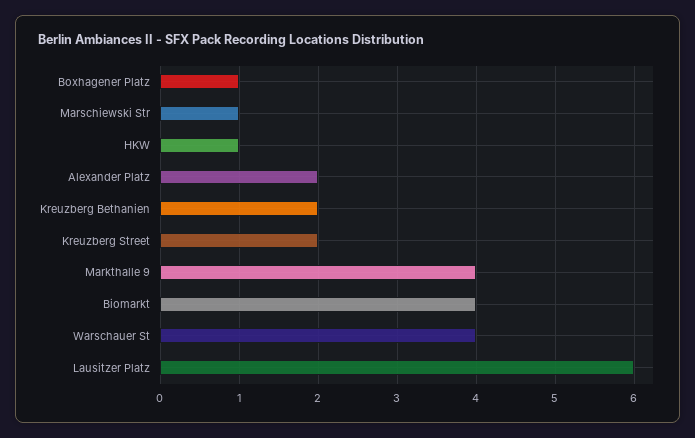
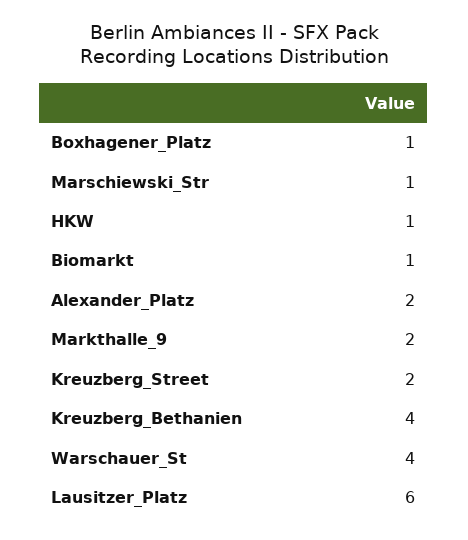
Kreuzberg Bethanien: 2 -> 4
Markthalle 9: 4 -> 2
Biomarkt: 4 -> 1

